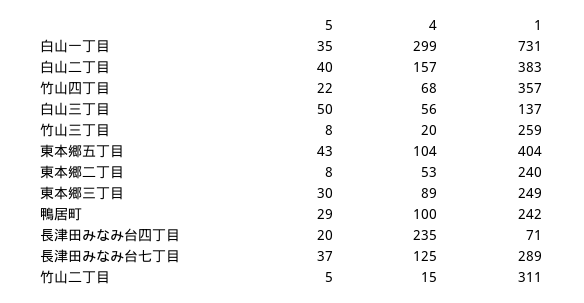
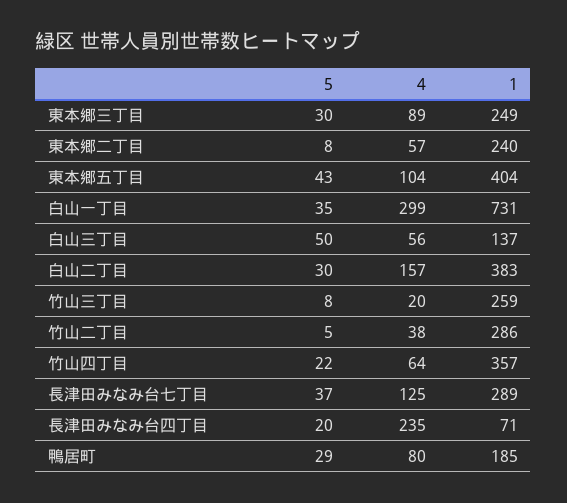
5, 白山二丁目: 40 -> 30
4, 竹山四丁目: 68 -> 64
4, 東本郷二丁目: 53 -> 57
4, 鴨居町: 100 -> 80
1, 鴨居町: 242 -> 185
4, 竹山二丁目: 15 -> 38
1, 竹山二丁目: 311 -> 286

